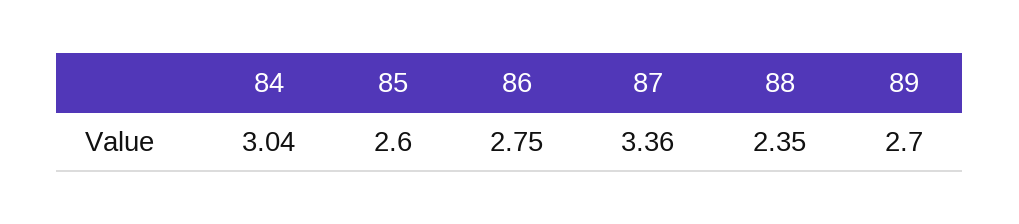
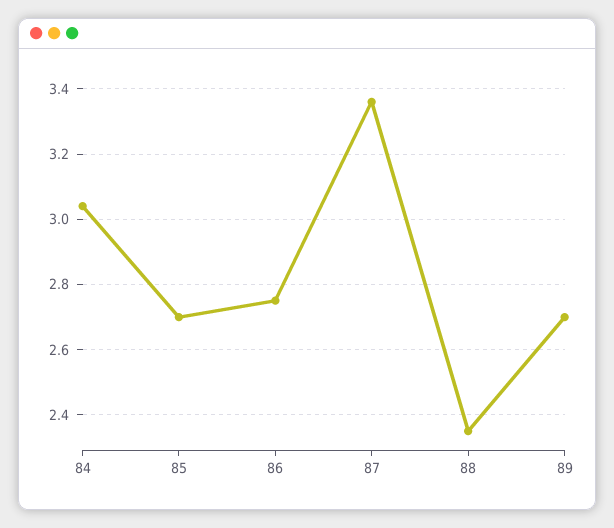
85: 2.6 -> 2.7

